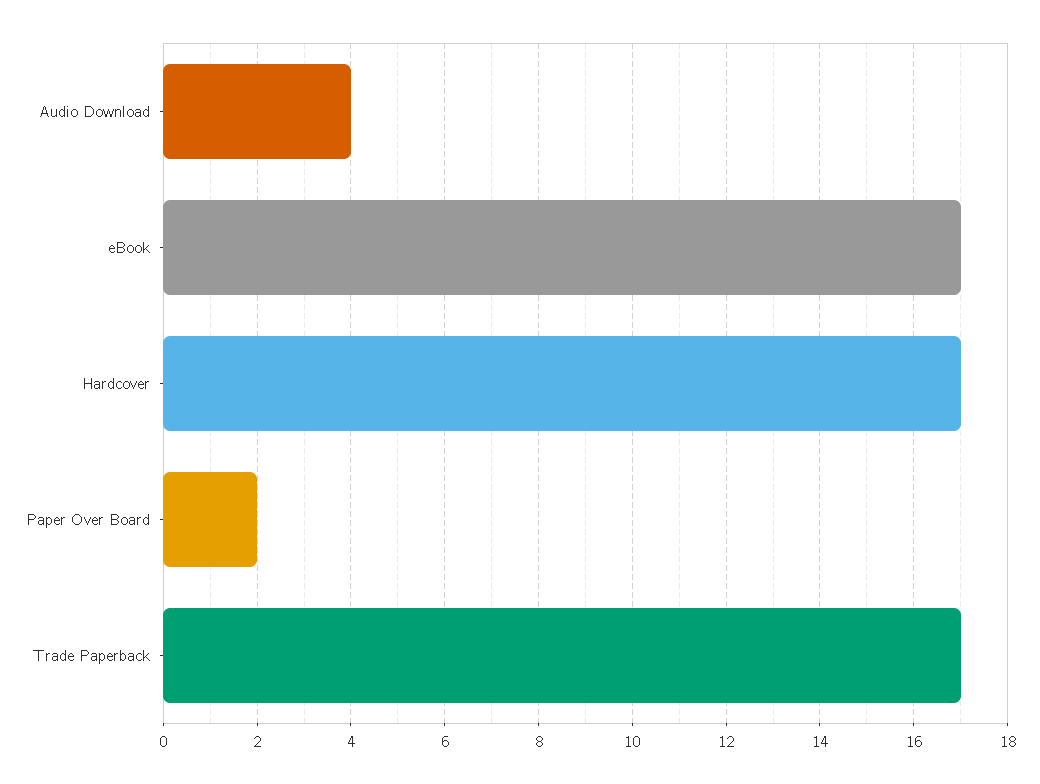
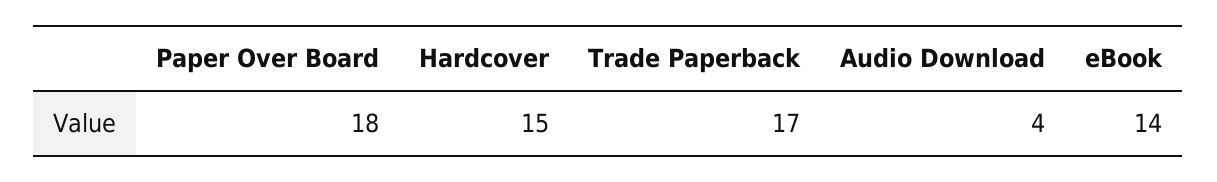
eBook: 17 -> 14
Hardcover: 17 -> 15
Paper Over Board: 2 -> 18

